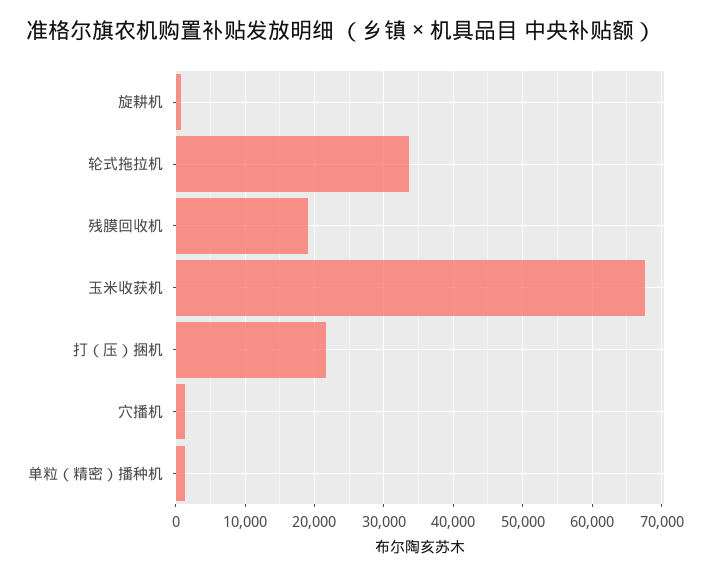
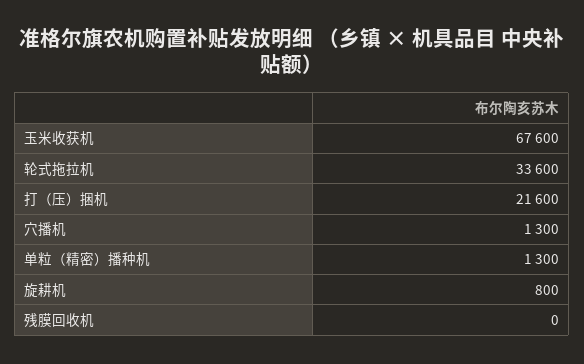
残膜回收机: 19000 -> 0

